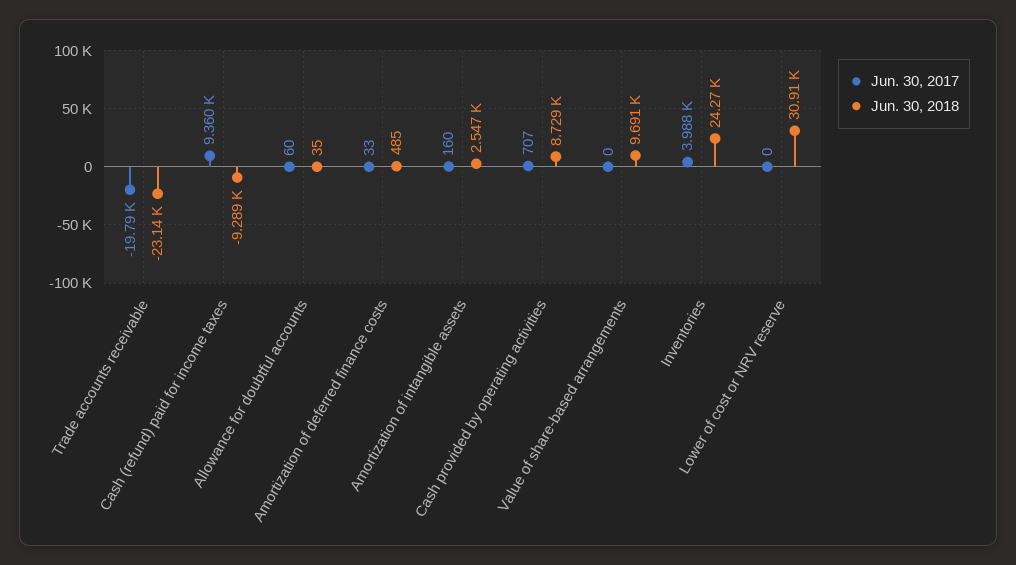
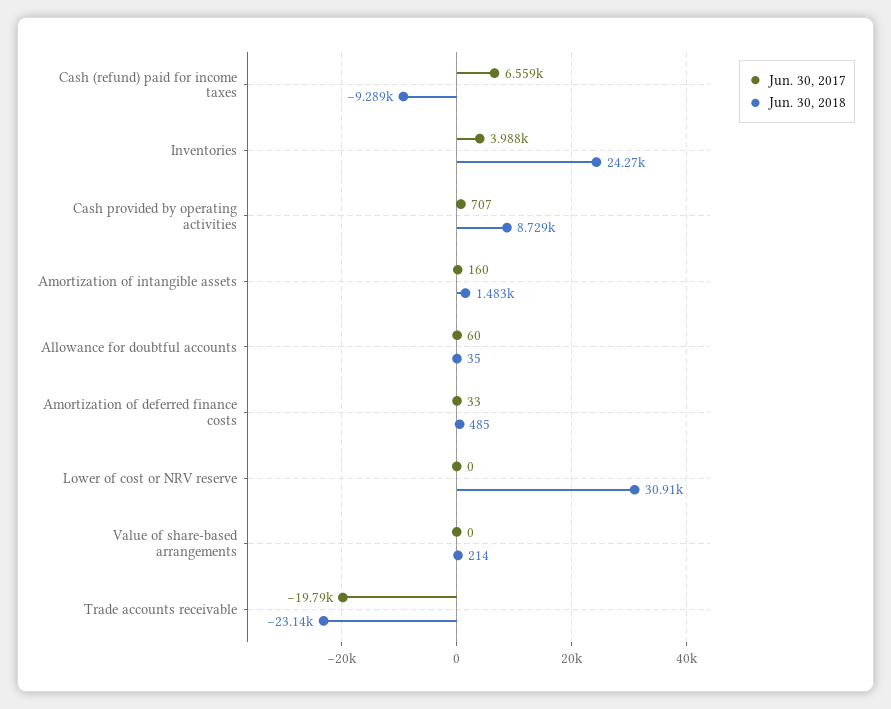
Jun. 30, 2017, Cash (refund) paid for income taxes: 9360 -> 6559
Jun. 30, 2018, Amortization of intangible assets: 2547 -> 1483
Jun. 30, 2018, Value of share-based arrangements: 9691 -> 214

